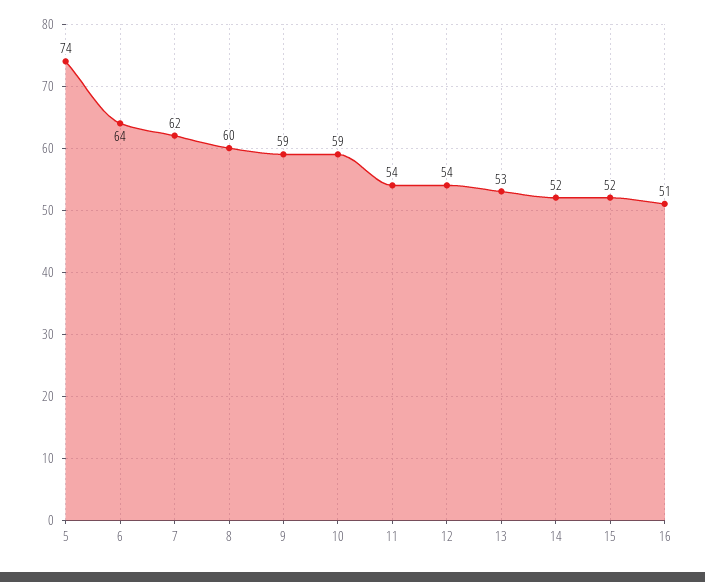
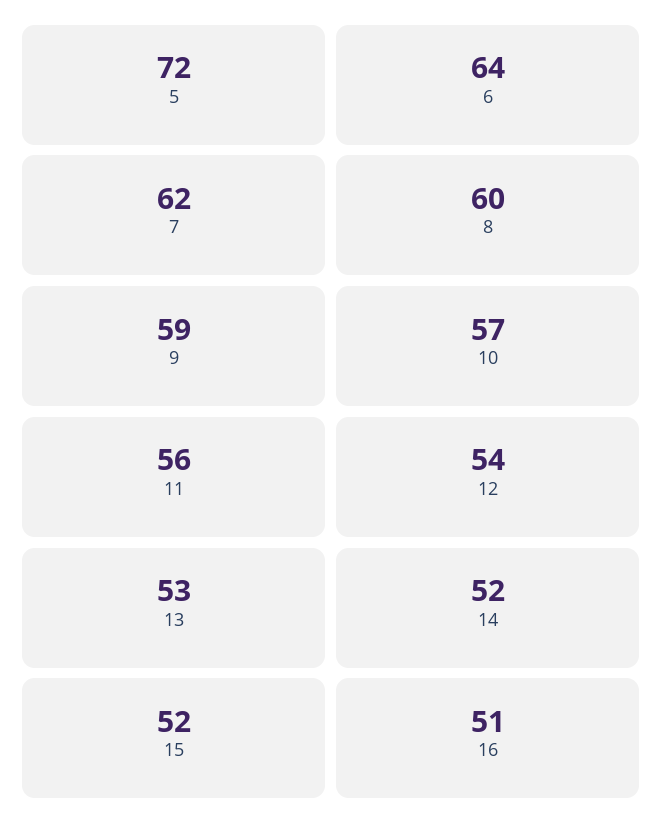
5: 74 -> 72
10: 59 -> 57
11: 54 -> 56

